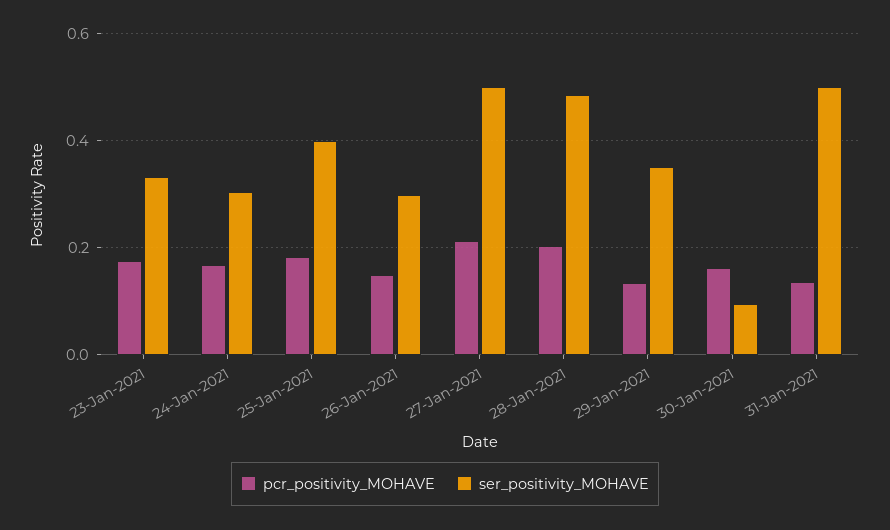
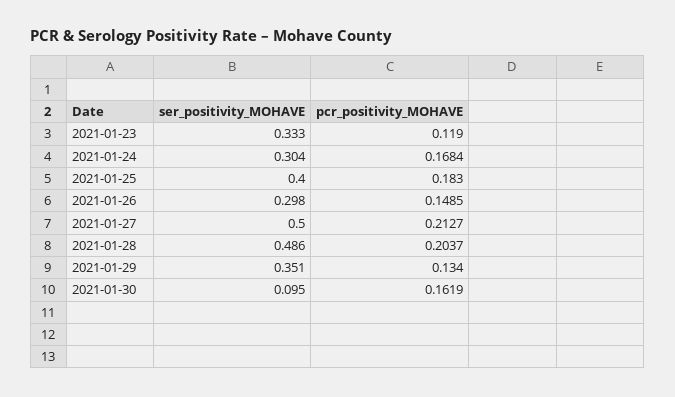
pcr_positivity_MOHAVE, 23-Jan-2021: 0.18 -> 0.119
pcr_positivity_MOHAVE, 31-Jan-2021: 0.14 -> none
ser_positivity_MOHAVE, 31-Jan-2021: 0.5 -> none

